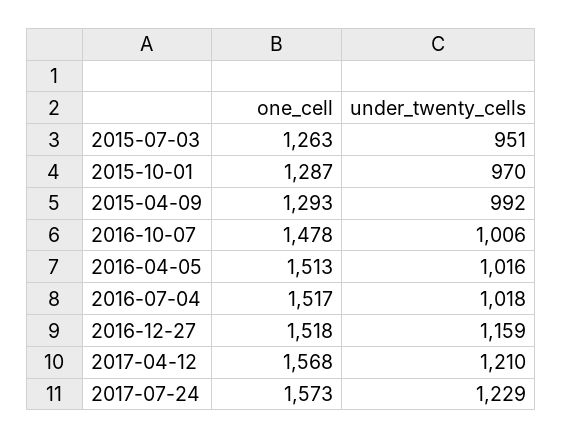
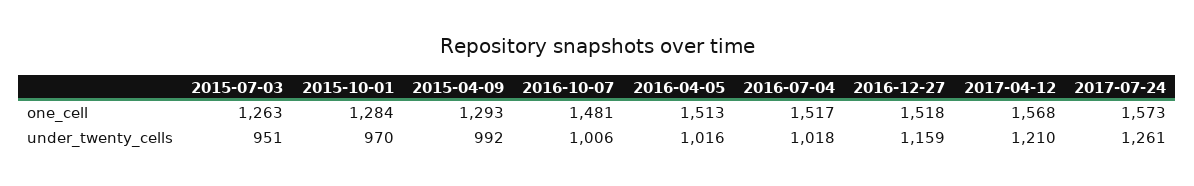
one_cell, 2015-10-01: 1287 -> 1284
one_cell, 2016-10-07: 1478 -> 1481
under_twenty_cells, 2017-07-24: 1229 -> 1261

